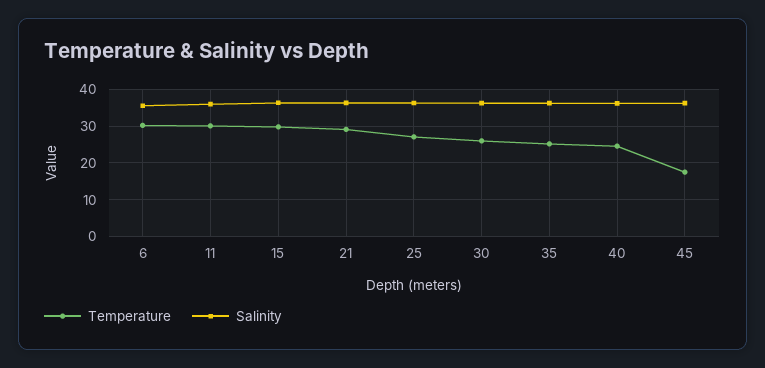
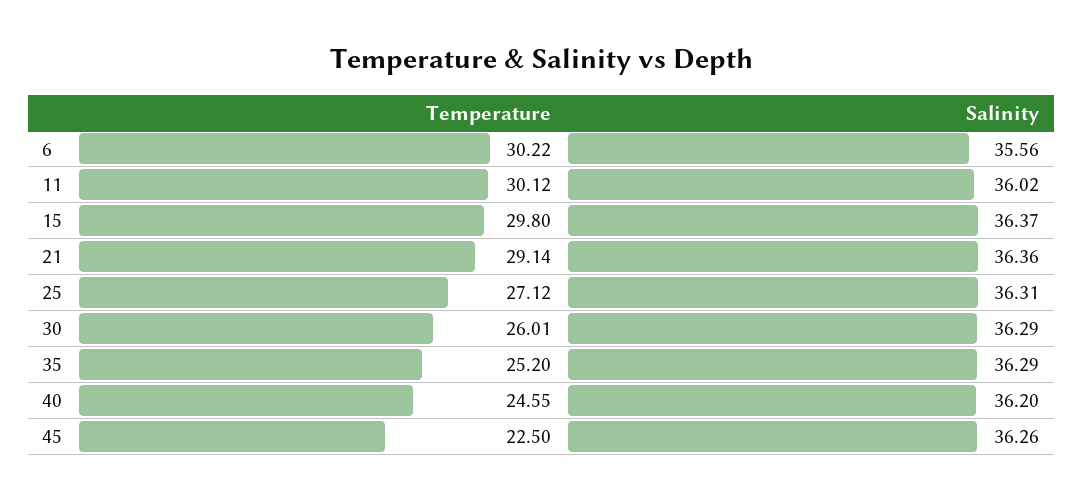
Temperature, 45: 18 -> 22.5

